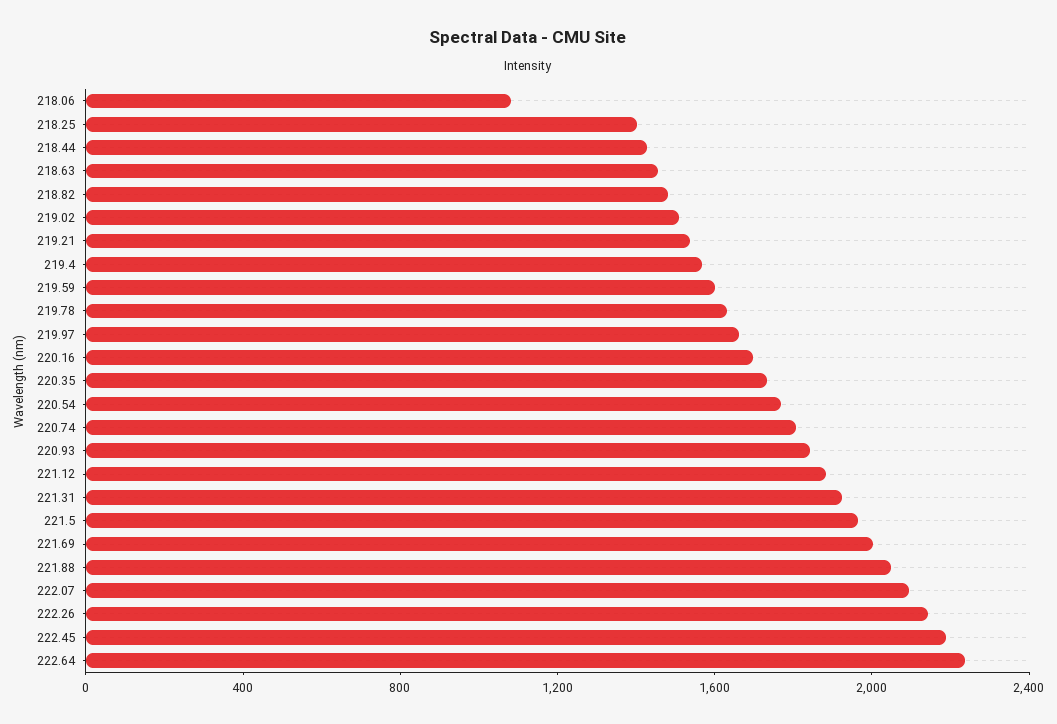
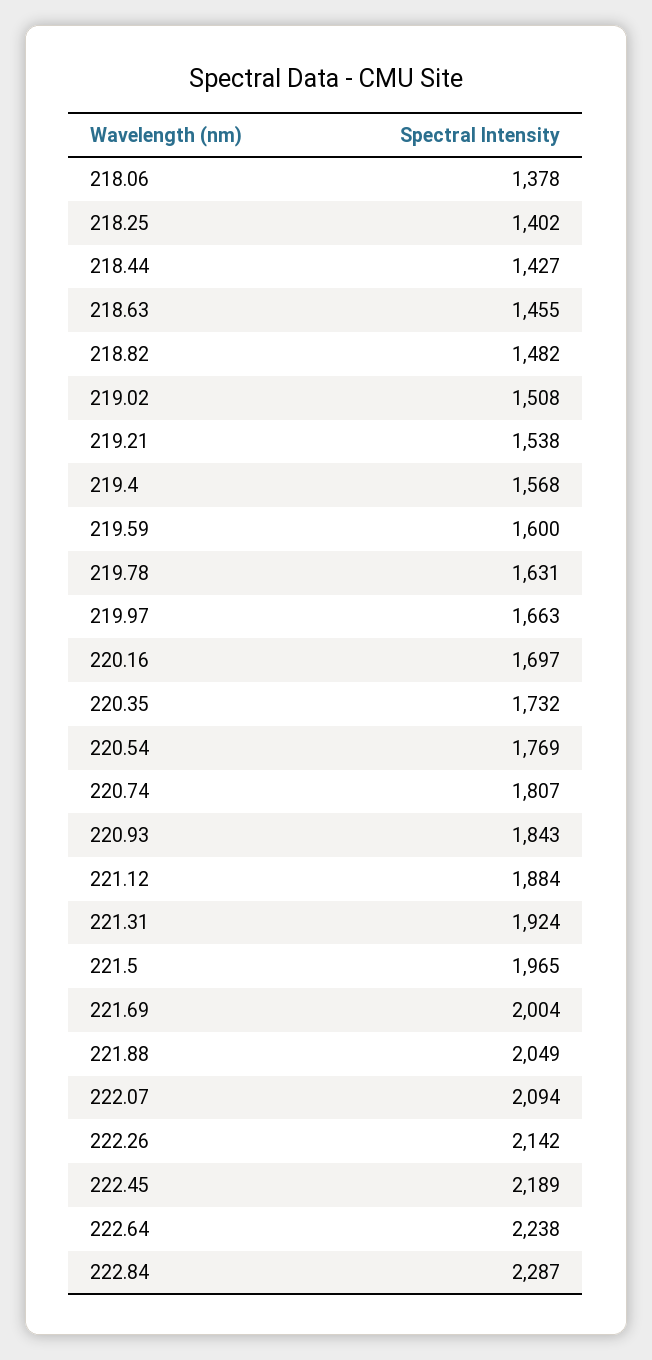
218.06: 1100 -> 1378
222.84: none -> 2287

